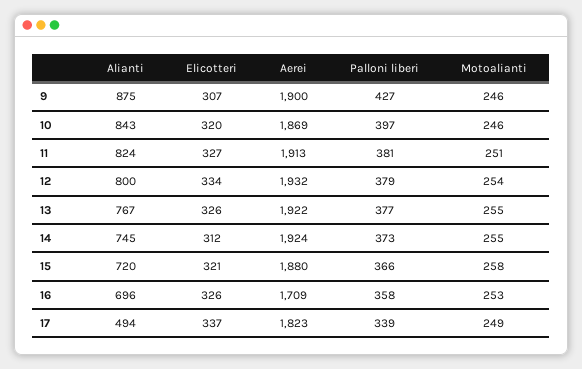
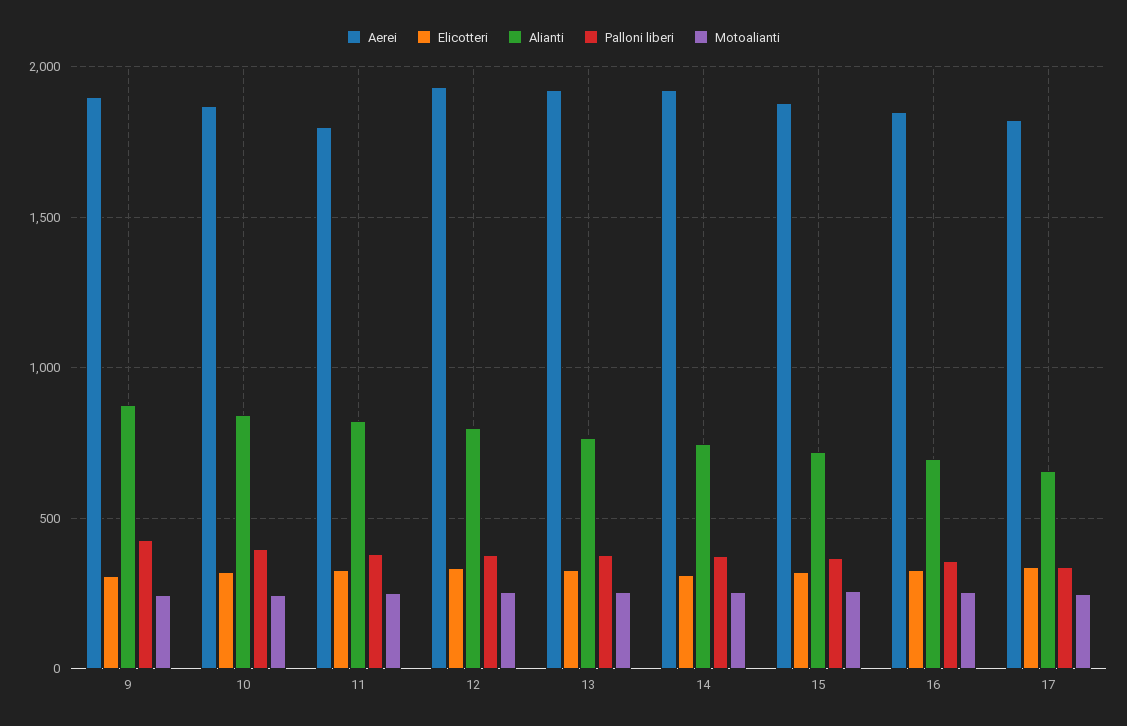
Aerei, 11: 1913 -> 1800
Aerei, 16: 1709 -> 1850
Alianti, 17: 494 -> 650

